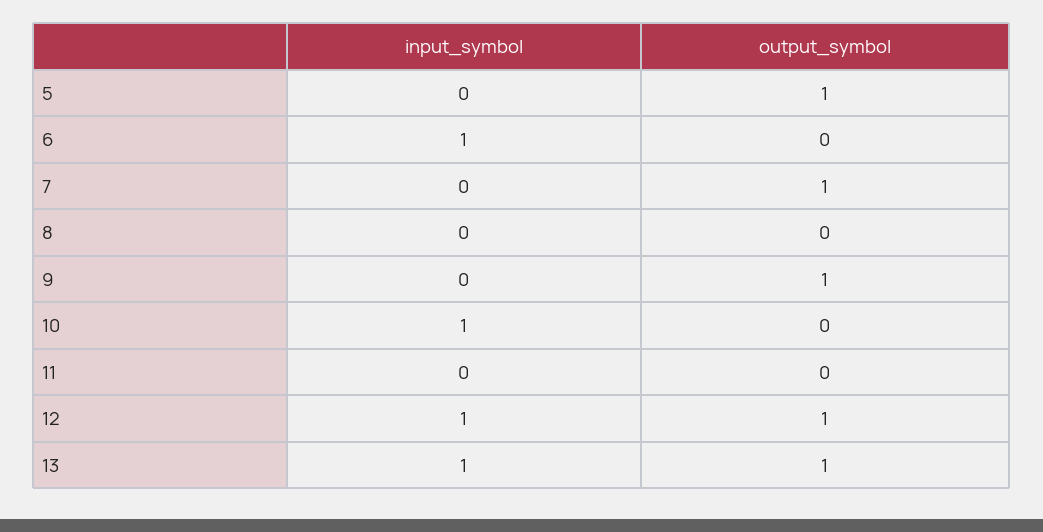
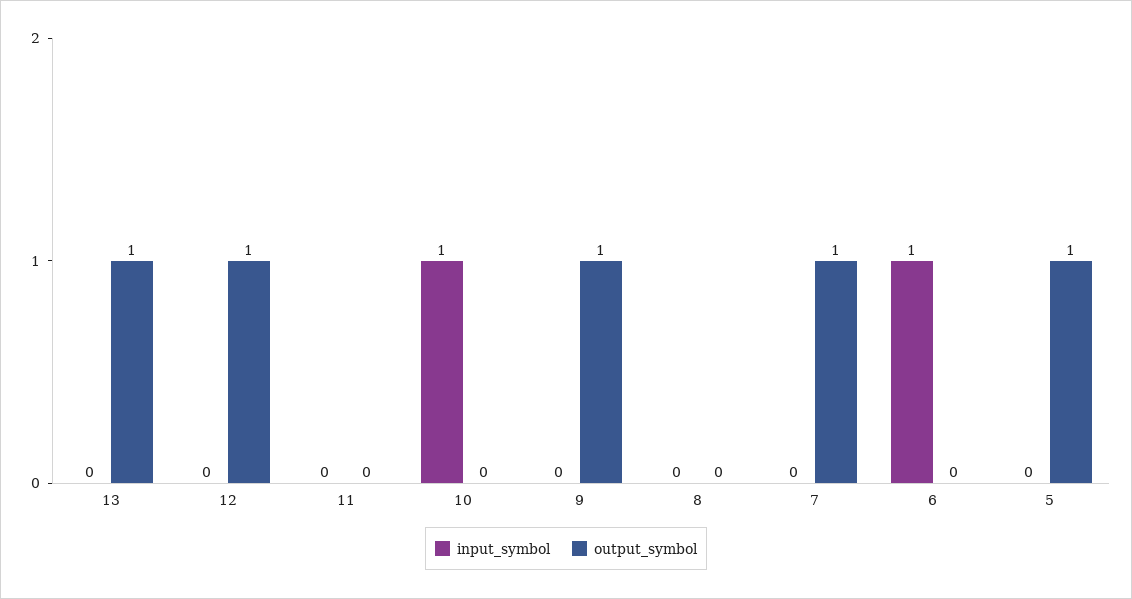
input_symbol, 12: 1 -> 0
input_symbol, 13: 1 -> 0

